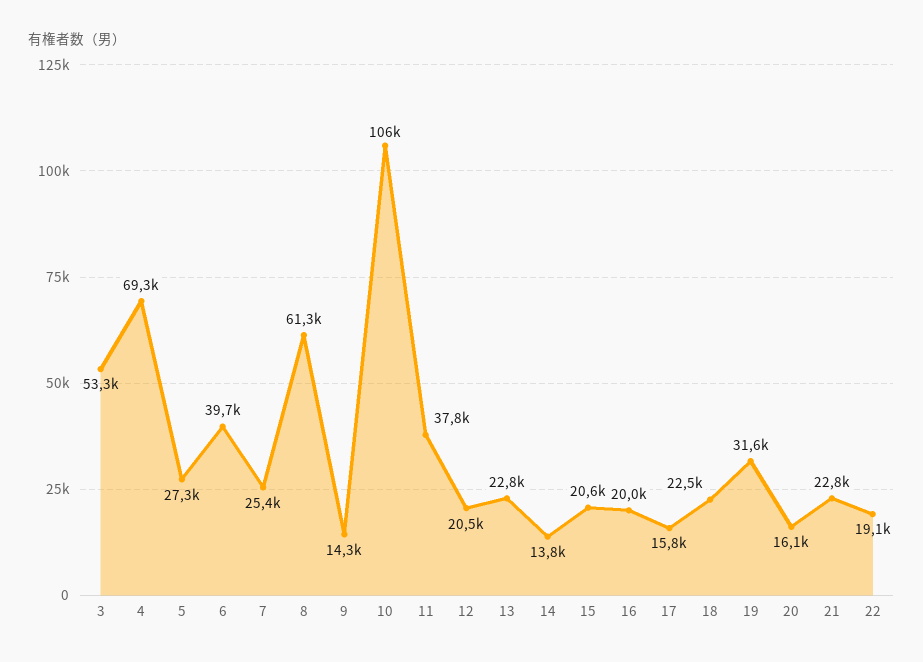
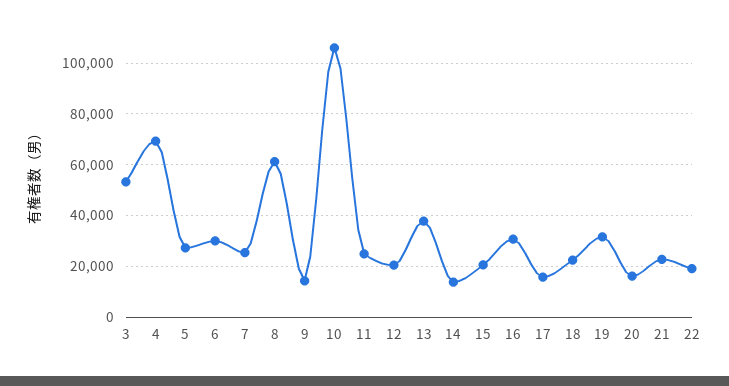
6: 39700 -> 30000
11: 37800 -> 25000
13: 22800 -> 37500
16: 20000 -> 30000

